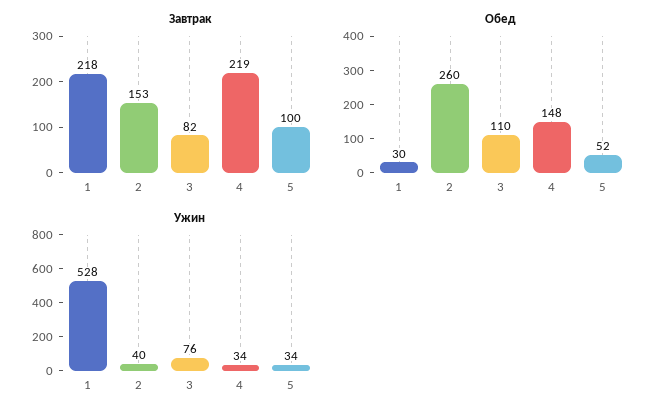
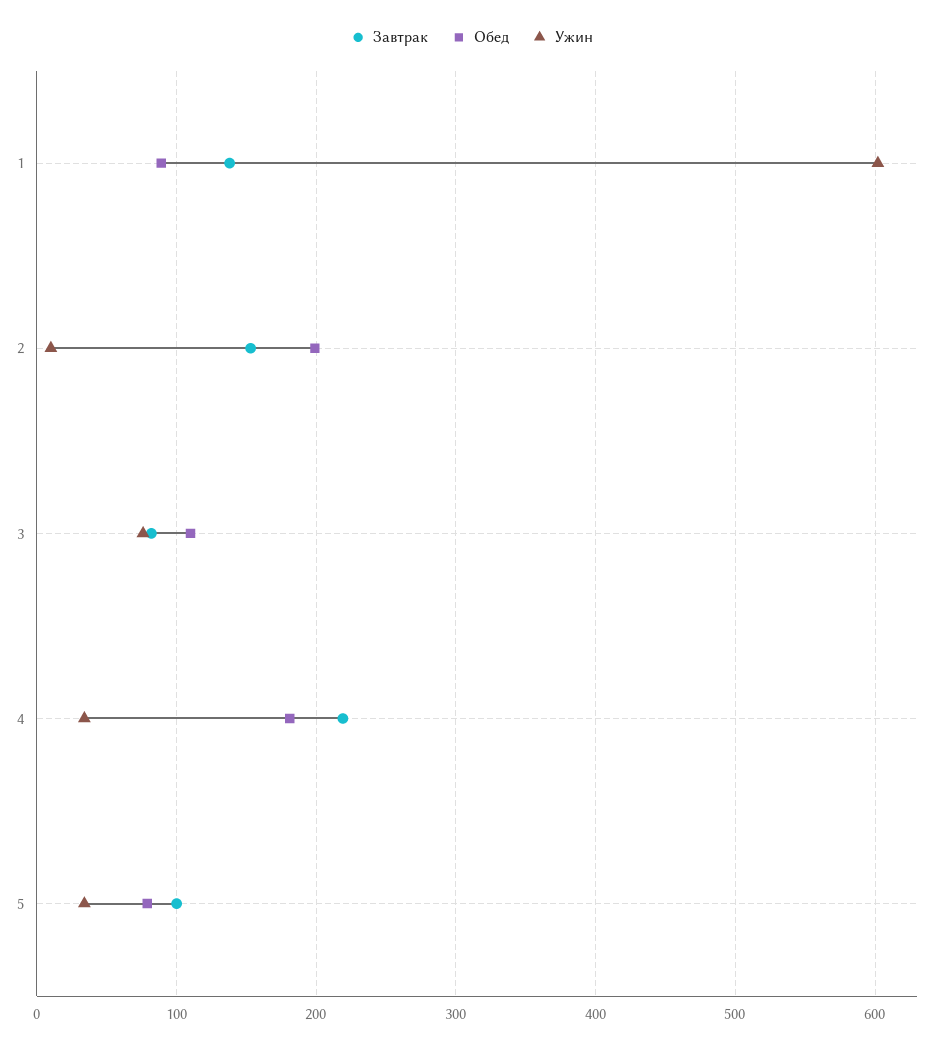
Завтрак, 1: 218 -> 140
Обед, 1: 30 -> 90
Обед, 2: 260 -> 200
Обед, 4: 148 -> 180
Обед, 5: 52 -> 80
Ужин, 1: 528 -> 600
Ужин, 2: 40 -> 10

